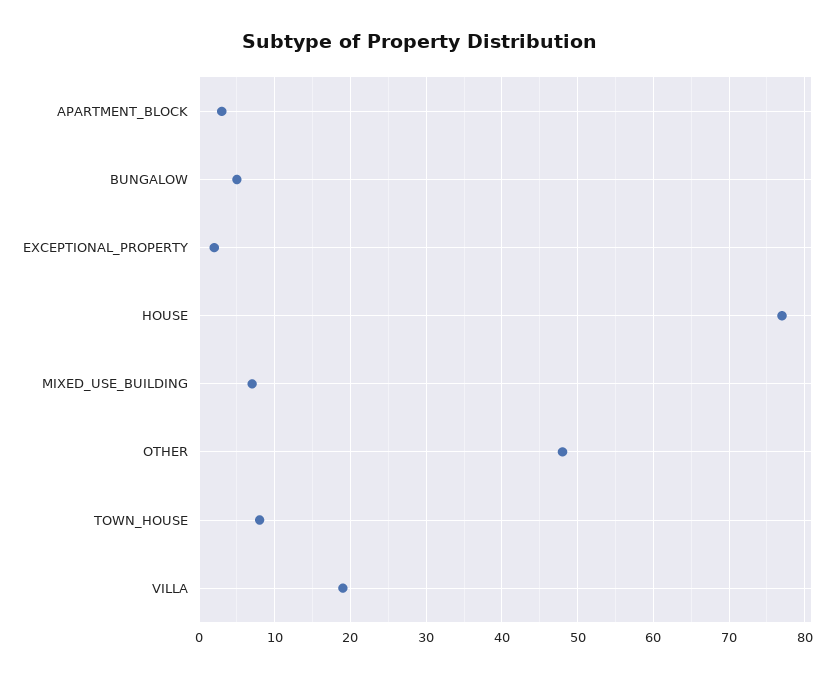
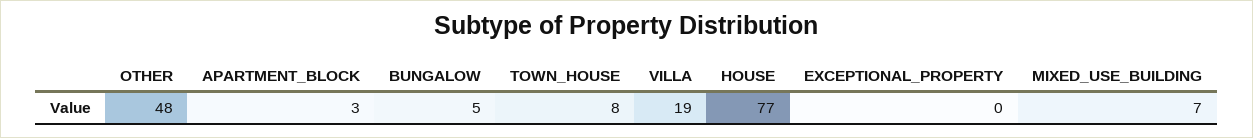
EXCEPTIONAL_PROPERTY: 2 -> 0

